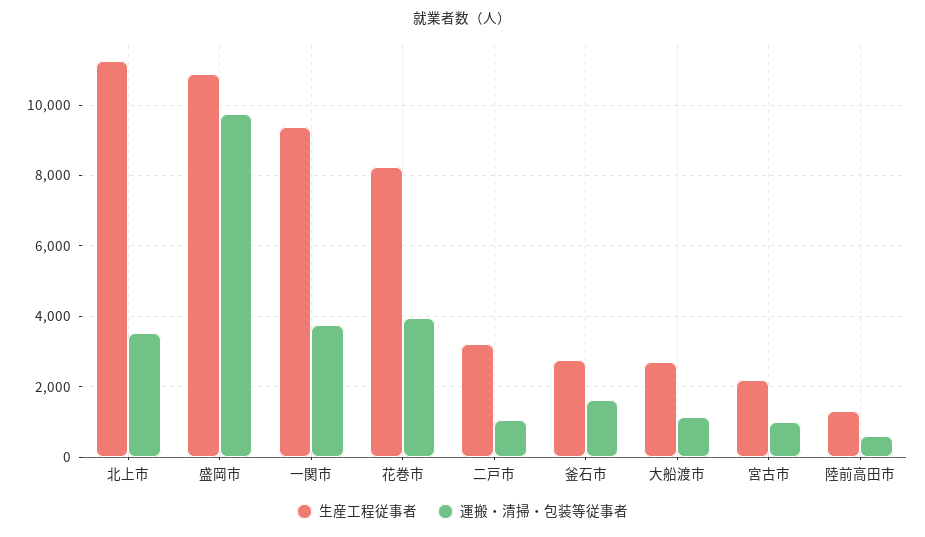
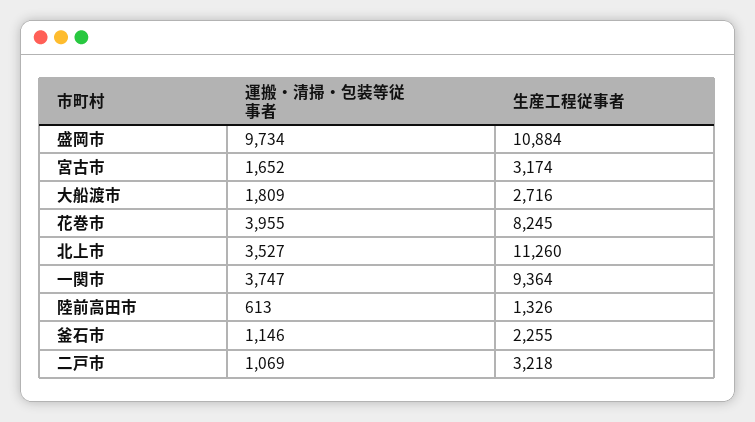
生産工程従事者, 釜石市: 2800 -> 2255
運搬・清掃・包装等従事者, 釜石市: 1600 -> 1146
運搬・清掃・包装等従事者, 大船渡市: 1200 -> 1809
生産工程従事者, 宮古市: 2200 -> 3174
運搬・清掃・包装等従事者, 宮古市: 1000 -> 1652

